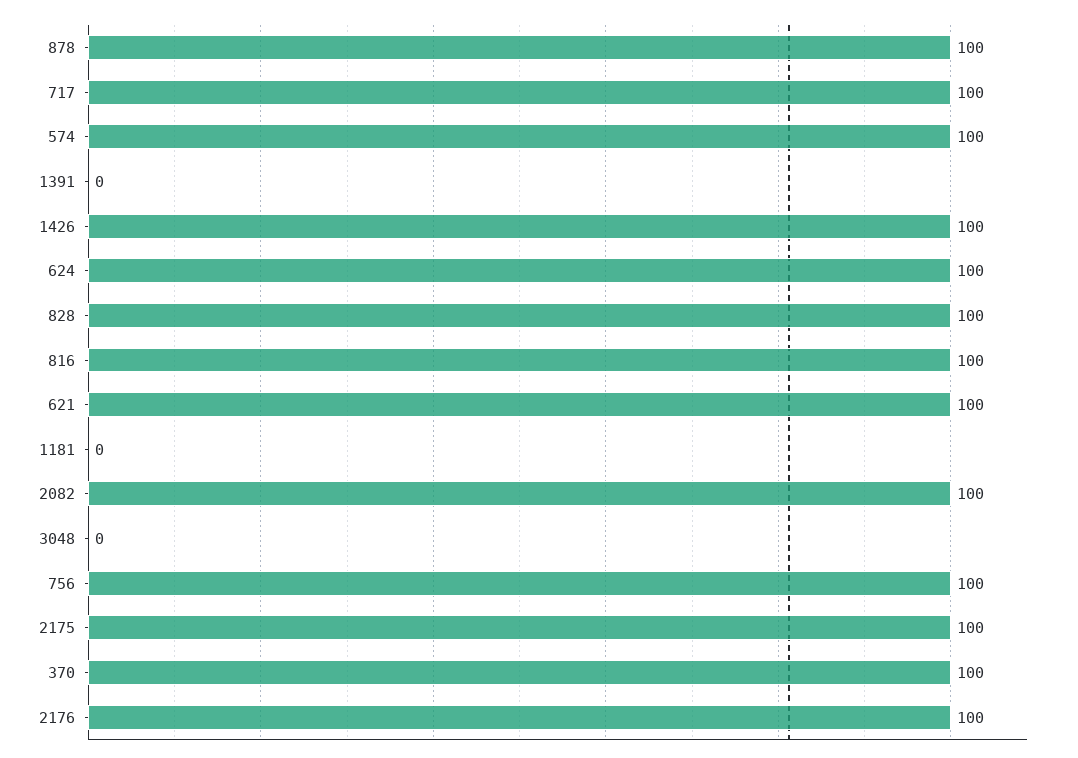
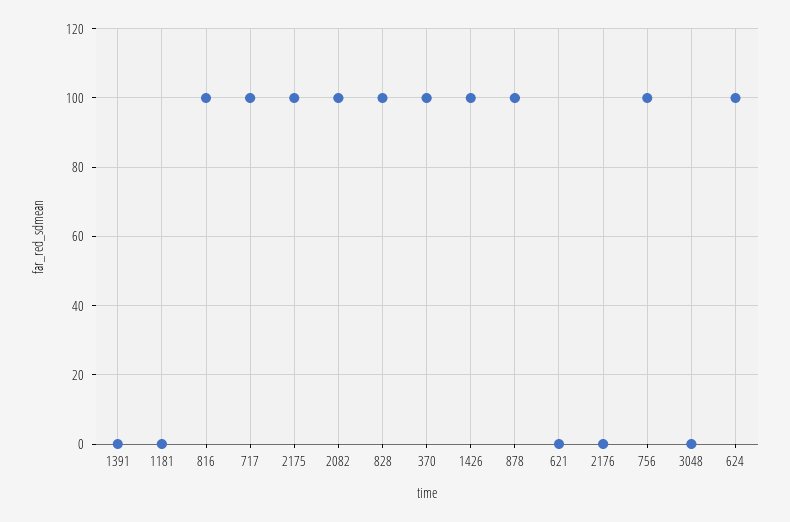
574: 100 -> none
621: 100 -> 0
2176: 100 -> 0

